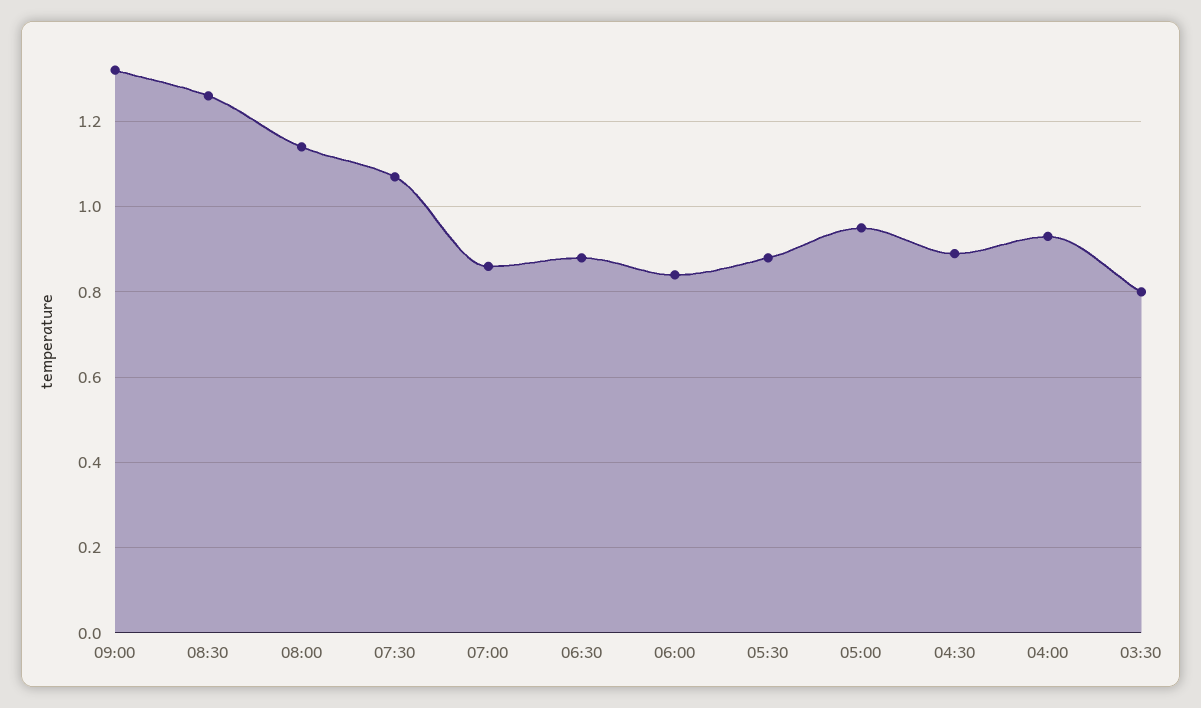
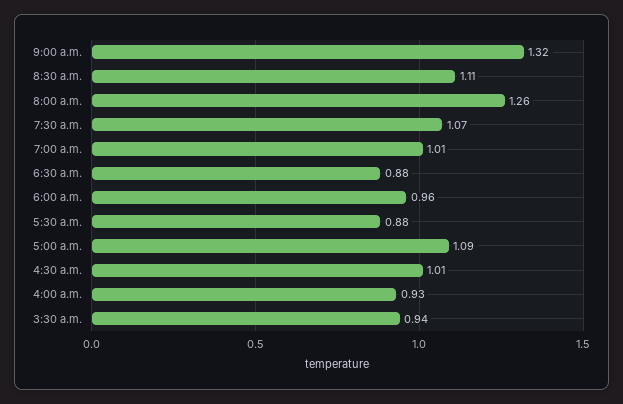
08:30: 1.25 -> 1.11
08:00: 1.15 -> 1.26
07:00: 0.85 -> 1.01
06:00: 0.85 -> 0.96
05:00: 0.95 -> 1.09
04:30: 0.9 -> 1.01
03:30: 0.8 -> 0.94

